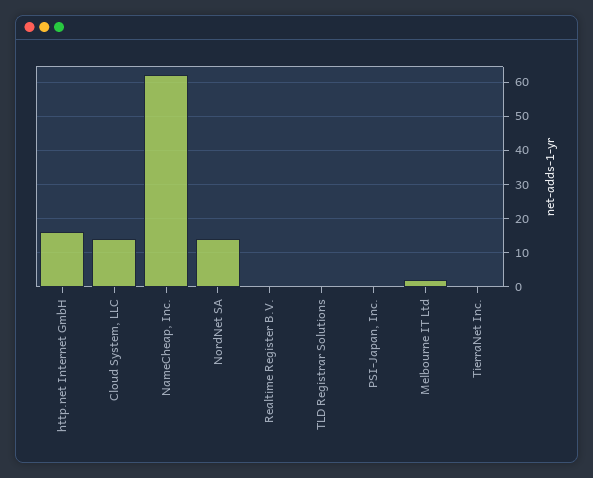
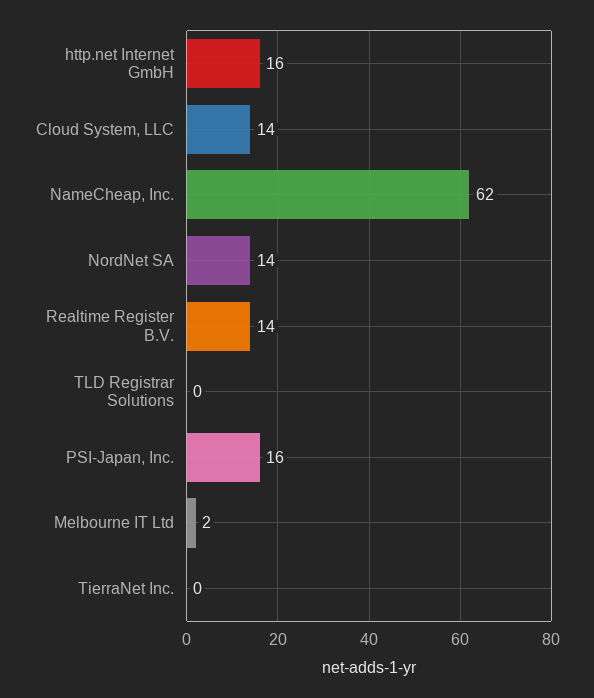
Realtime Register B.V.: 0 -> 14
PSI-Japan, Inc.: 0 -> 16

